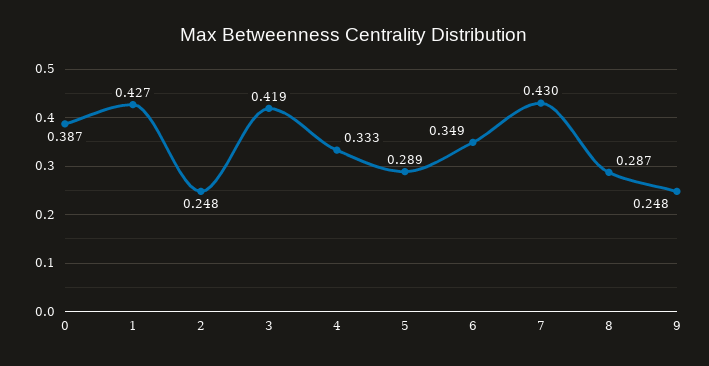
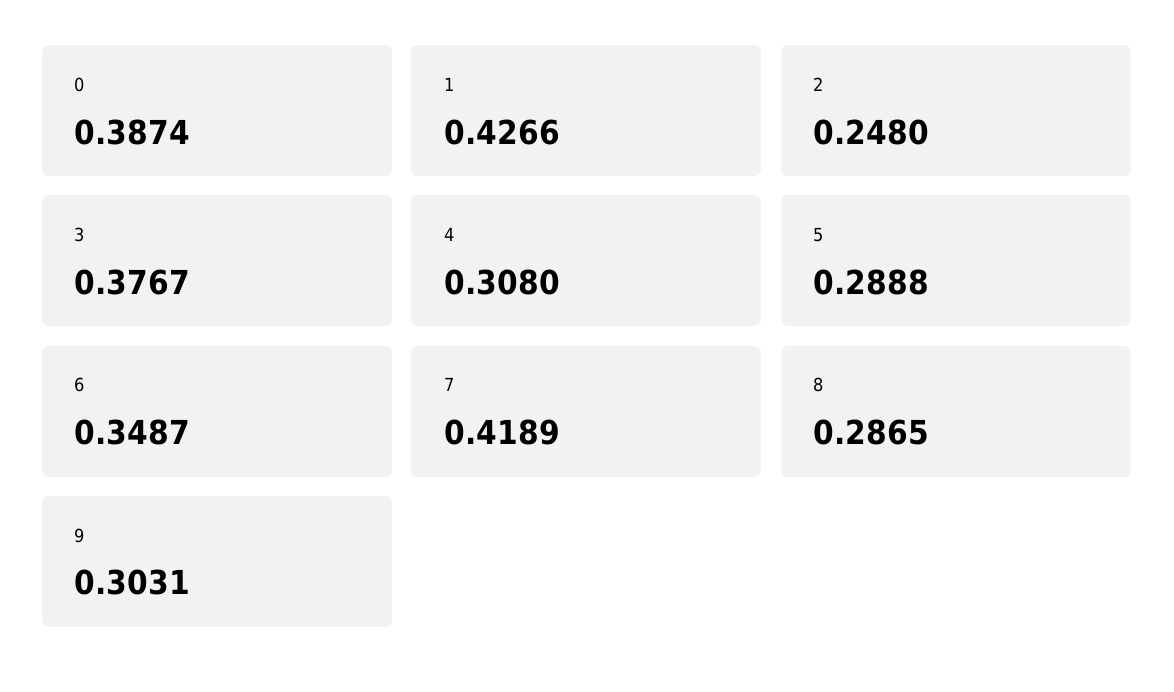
3: 0.419 -> 0.3767
4: 0.333 -> 0.308
7: 0.43 -> 0.4189
9: 0.248 -> 0.3031

